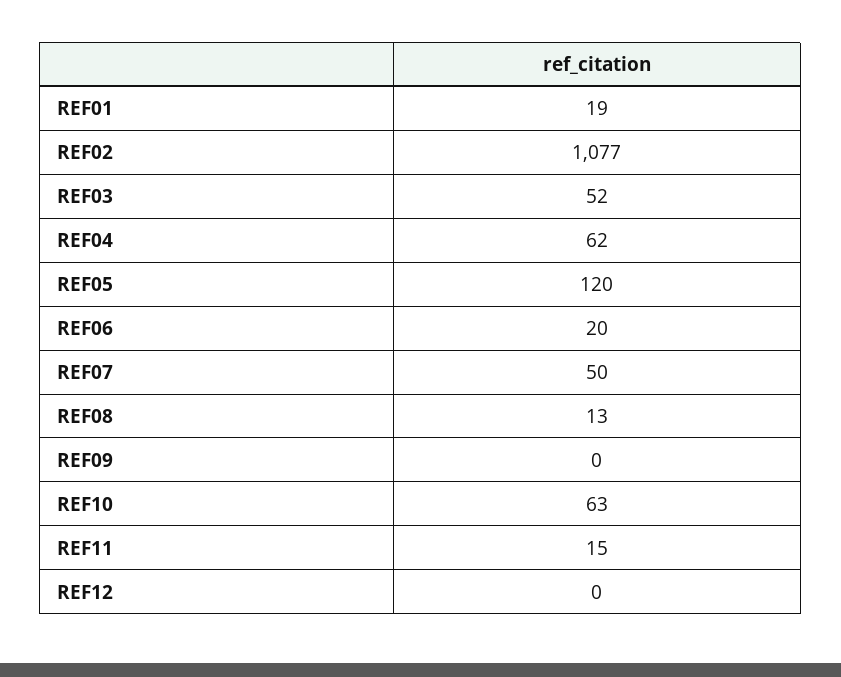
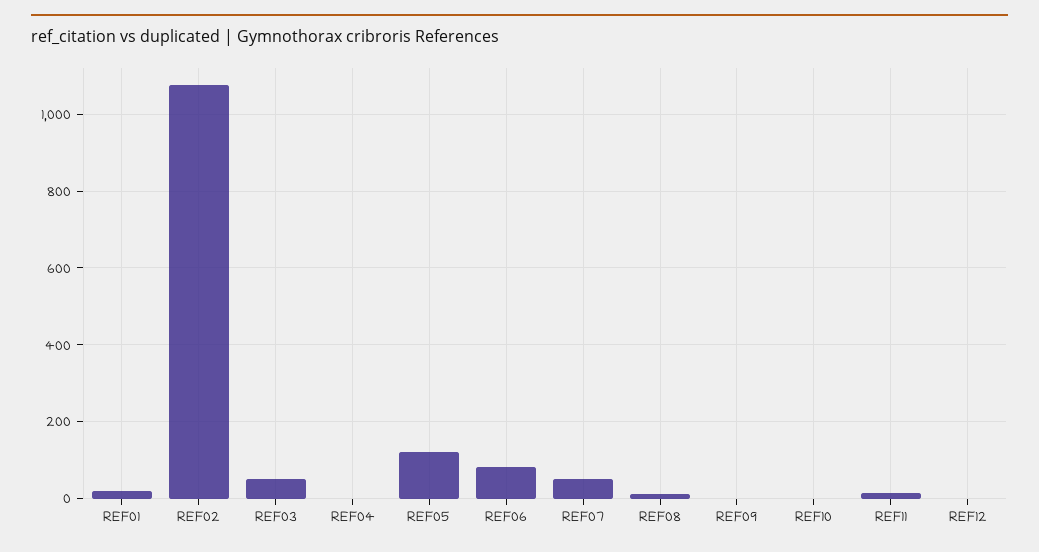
REF04: 62 -> 0
REF06: 20 -> 80
REF10: 63 -> 0

